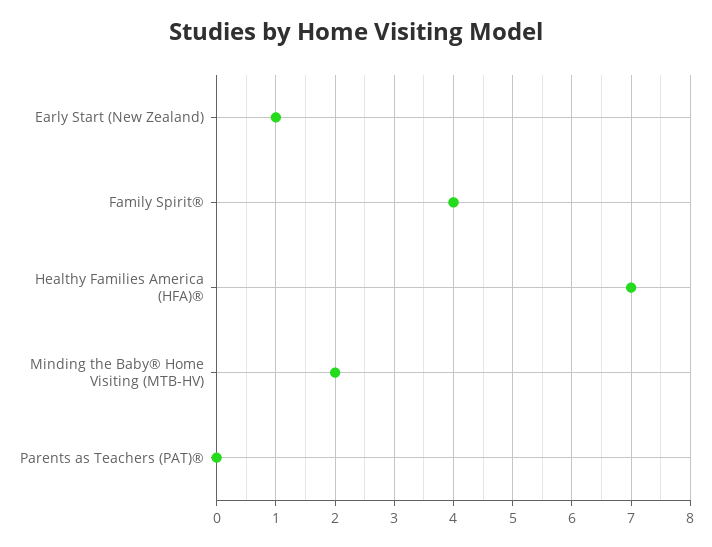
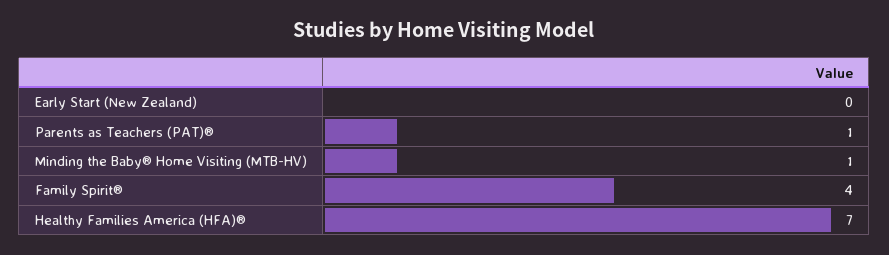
Early Start (New Zealand): 1 -> 0
Minding the Baby® Home Visiting (MTB-HV): 2 -> 1
Parents as Teachers (PAT)®: 0 -> 1

